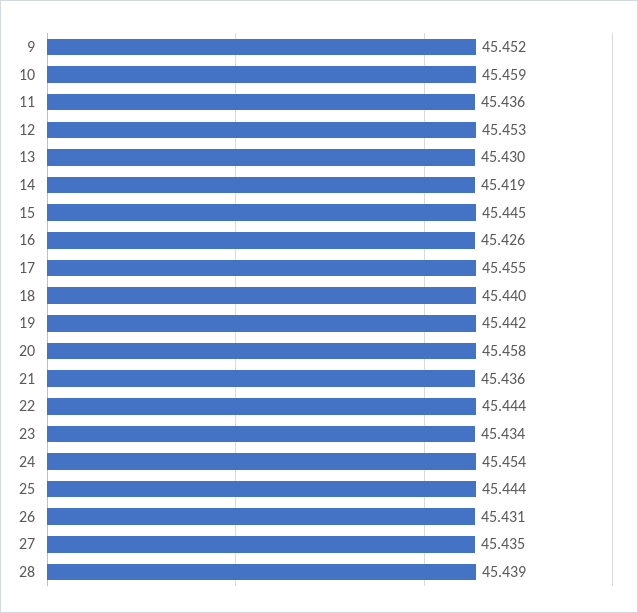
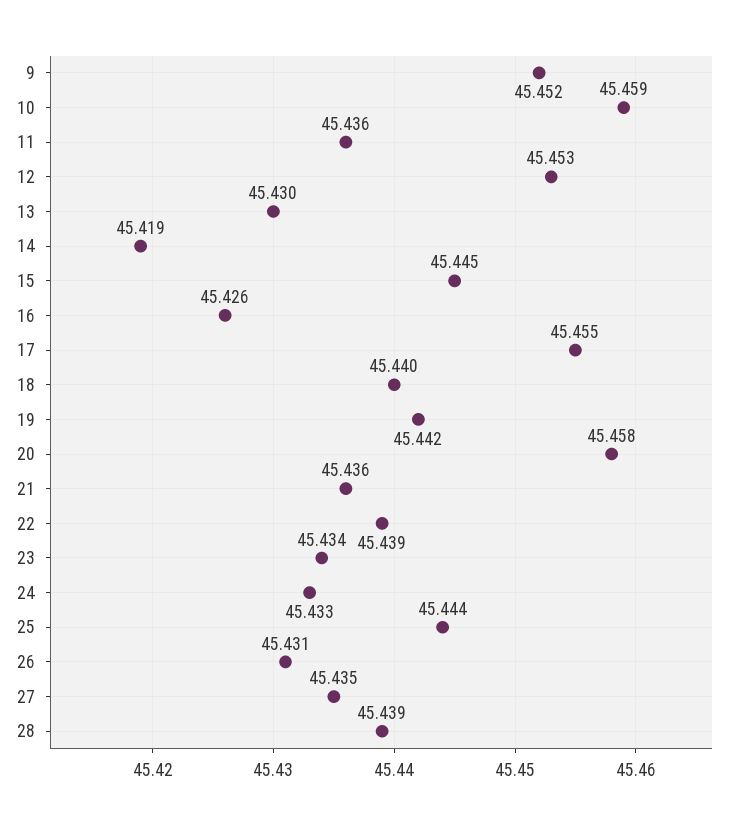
22: 45.444 -> 45.439
24: 45.454 -> 45.433

